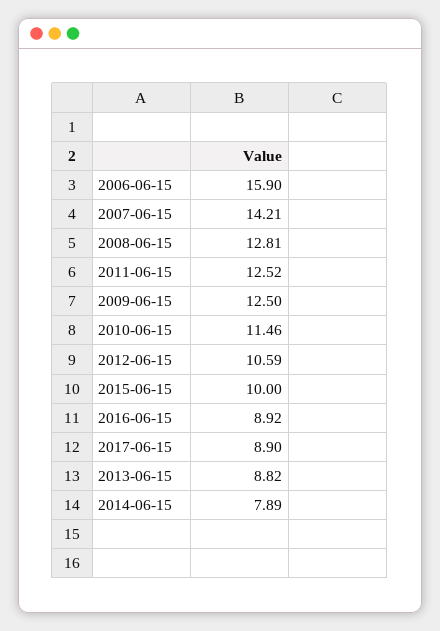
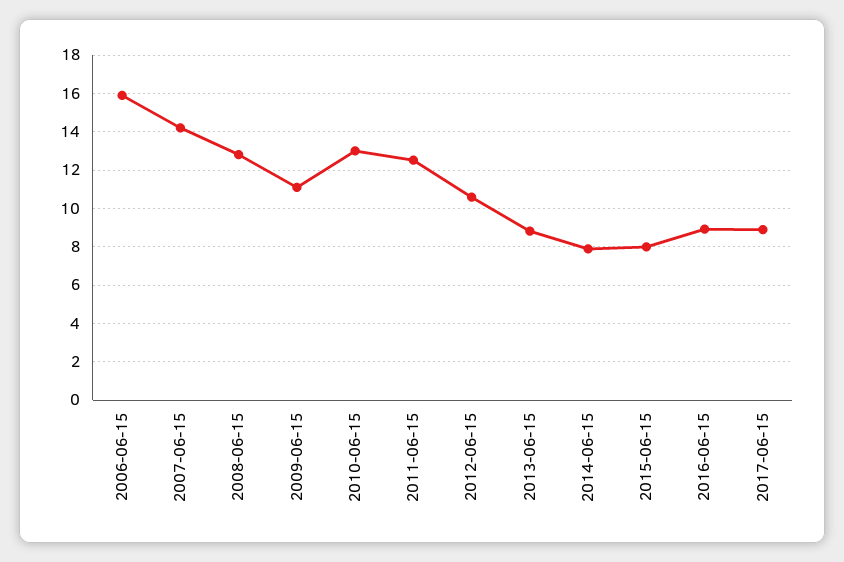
2009-06-15: 12.5 -> 11
2010-06-15: 11.46 -> 13
2015-06-15: 10 -> 8

